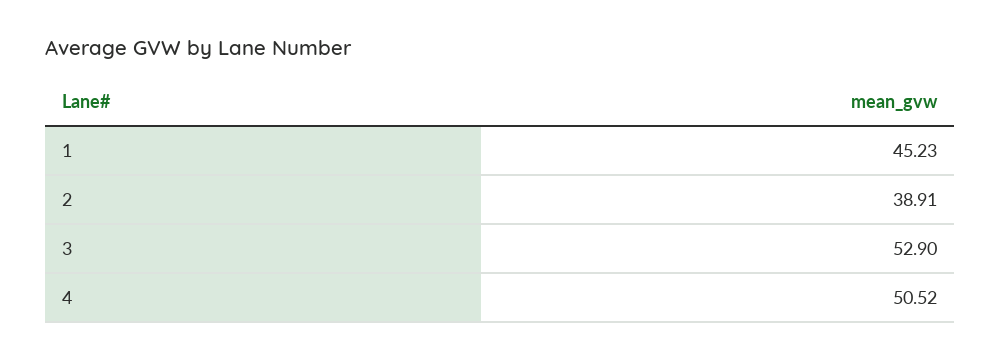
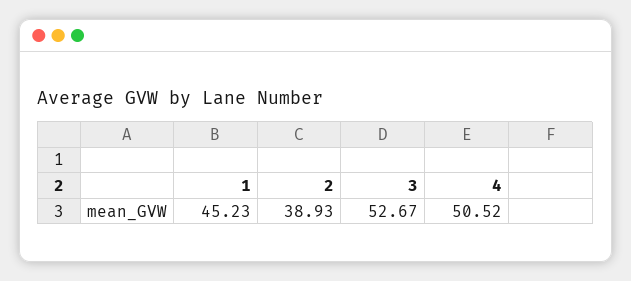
2: 38.91 -> 38.93
3: 52.9 -> 52.67

